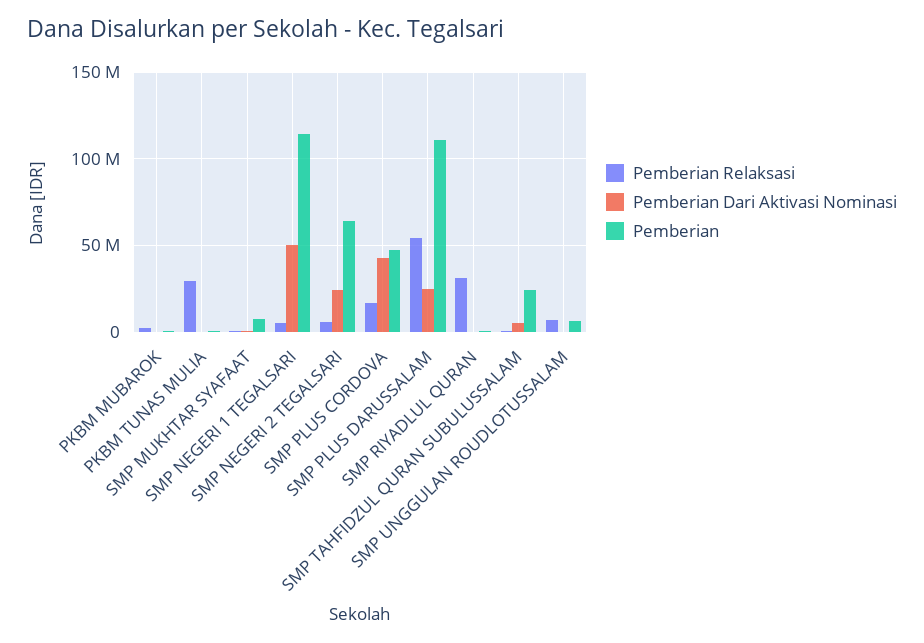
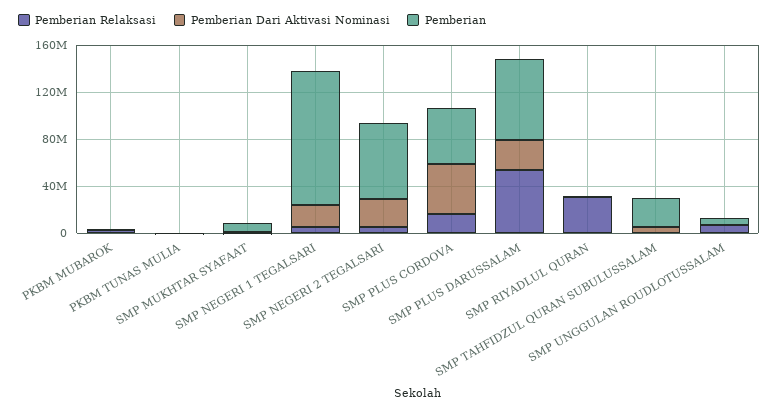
Pemberian Relaksasi, PKBM TUNAS MULIA: 30000000 -> 0
Pemberian Dari Aktivasi Nominasi, SMP NEGERI 1 TEGALSARI: 50000000 -> 20000000
Pemberian, SMP PLUS DARUSSALAM: 110000000 -> 70000000

